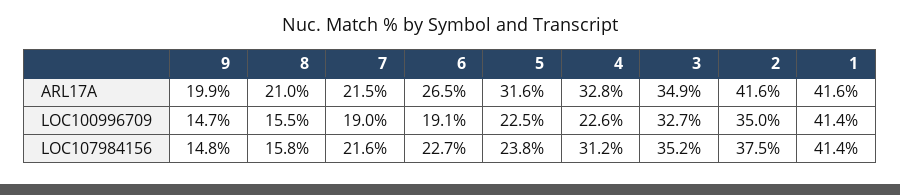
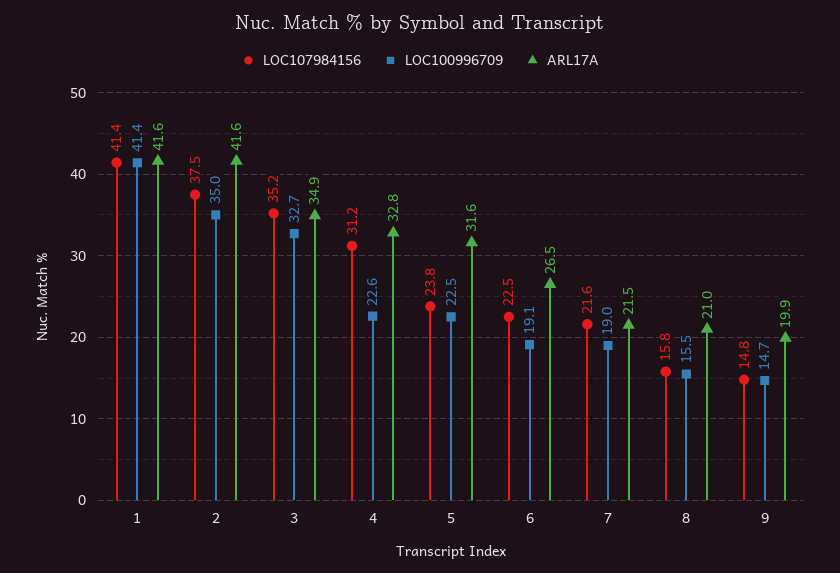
LOC107984156, 6: 22.7 -> 22.5

